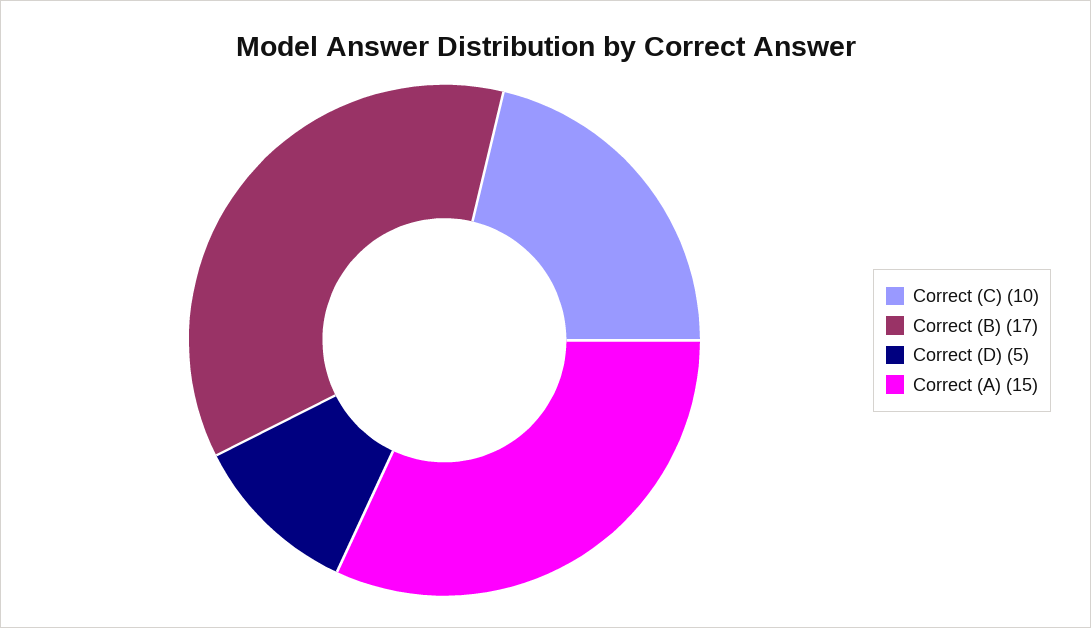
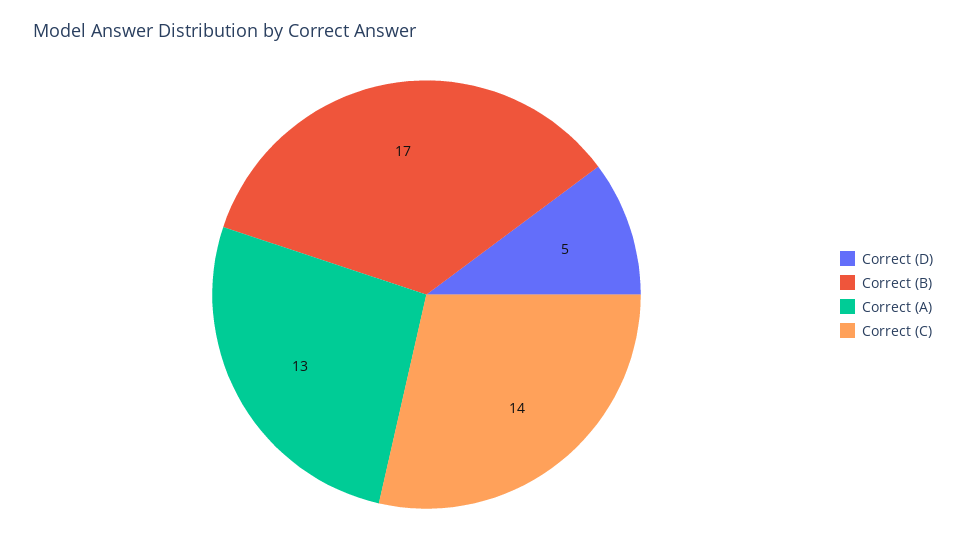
Correct (C): 10 -> 14
Correct (A): 15 -> 13

